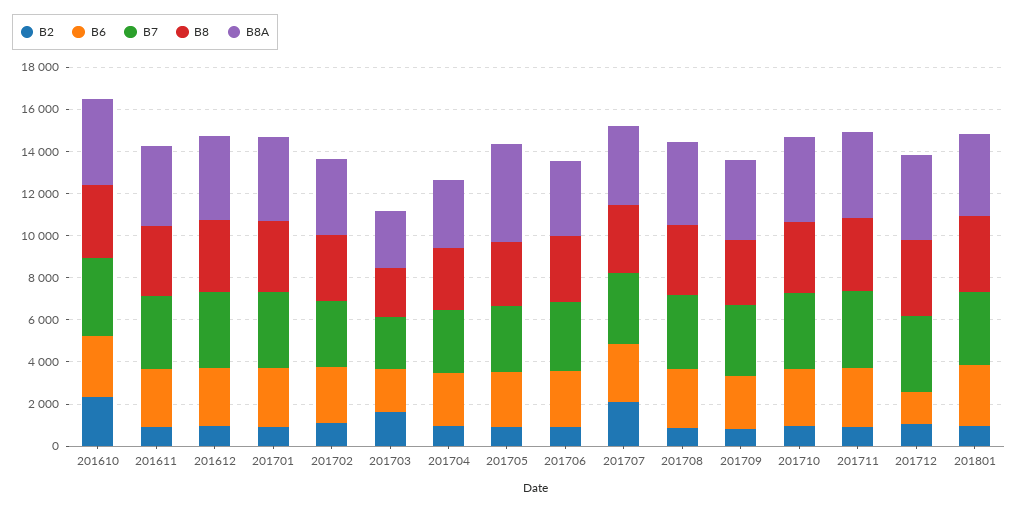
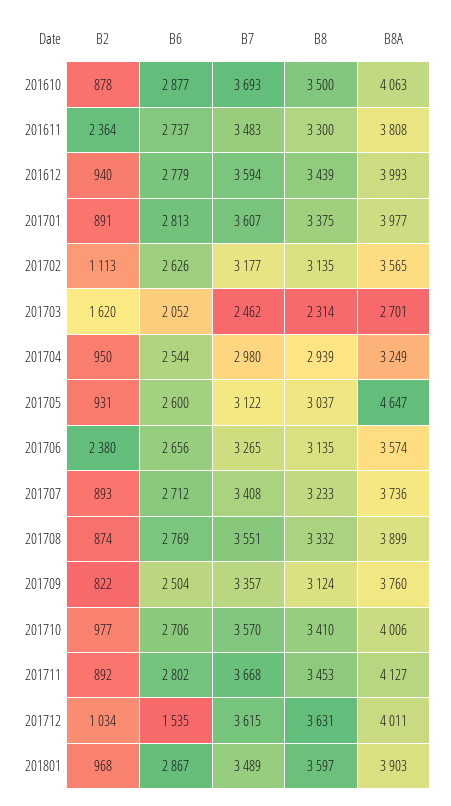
B2, 201610: 2500 -> 878
B2, 201611: 1000 -> 2364
B2, 201706: 1000 -> 2380
B2, 201707: 2000 -> 893

